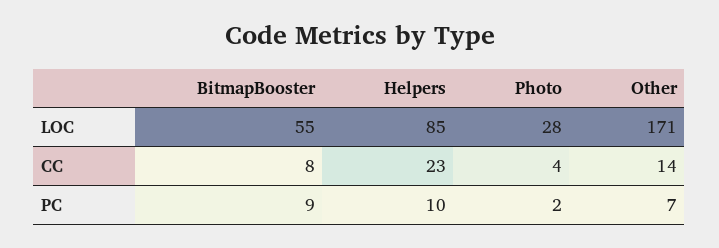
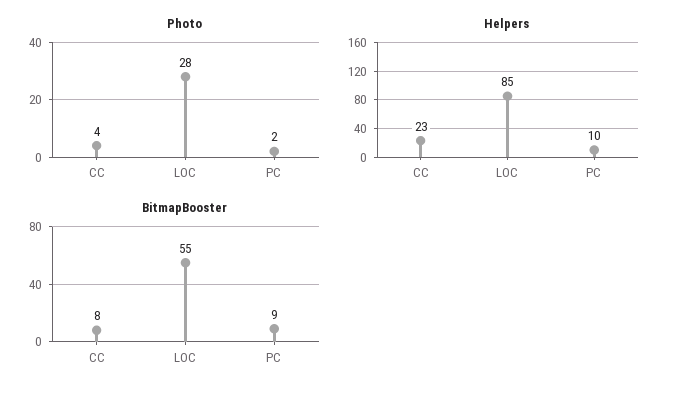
Other, LOC: 171 -> none
Other, CC: 14 -> none
Other, PC: 7 -> none

